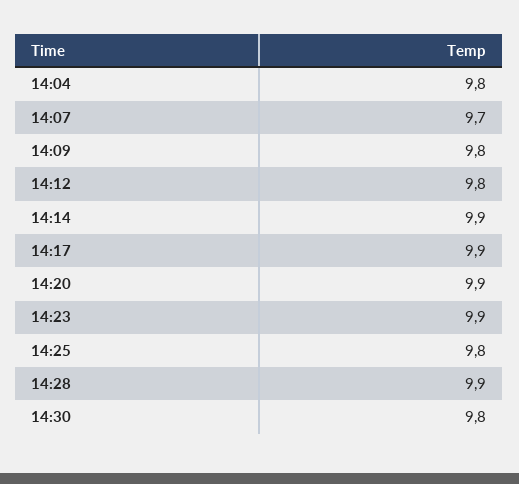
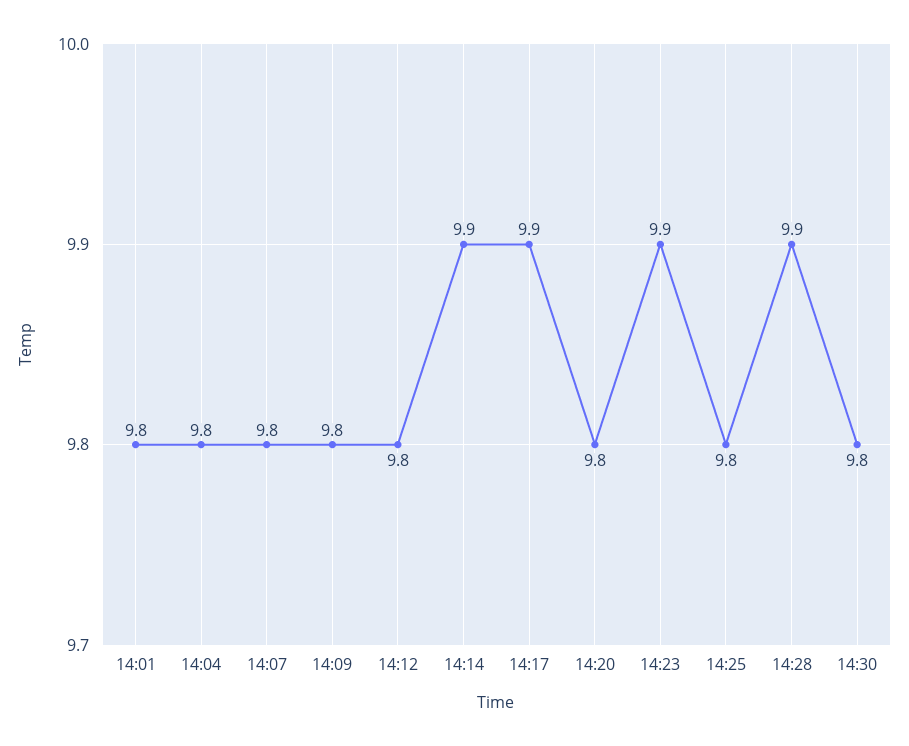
14:07: 9.7 -> 9.8
14:20: 9.9 -> 9.8
14:01: none -> 9.8

